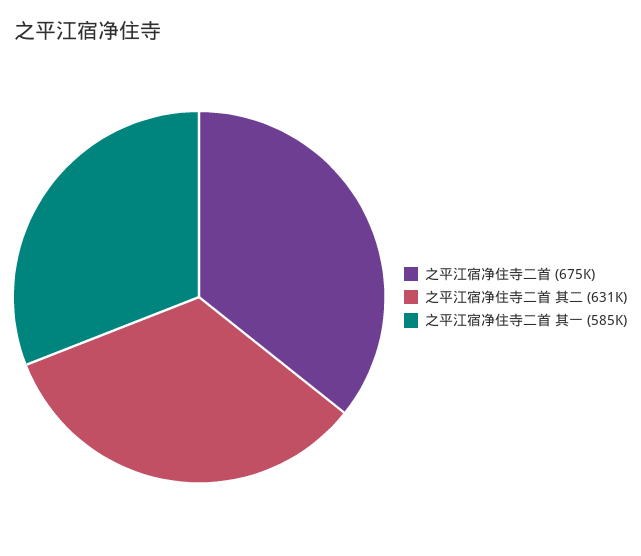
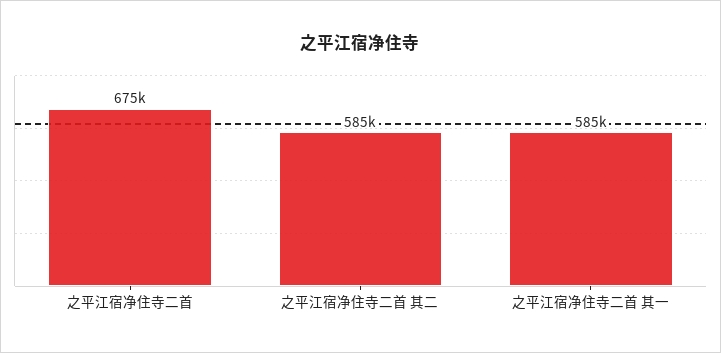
之平江宿净住寺二首 其二: 631000 -> 585000

